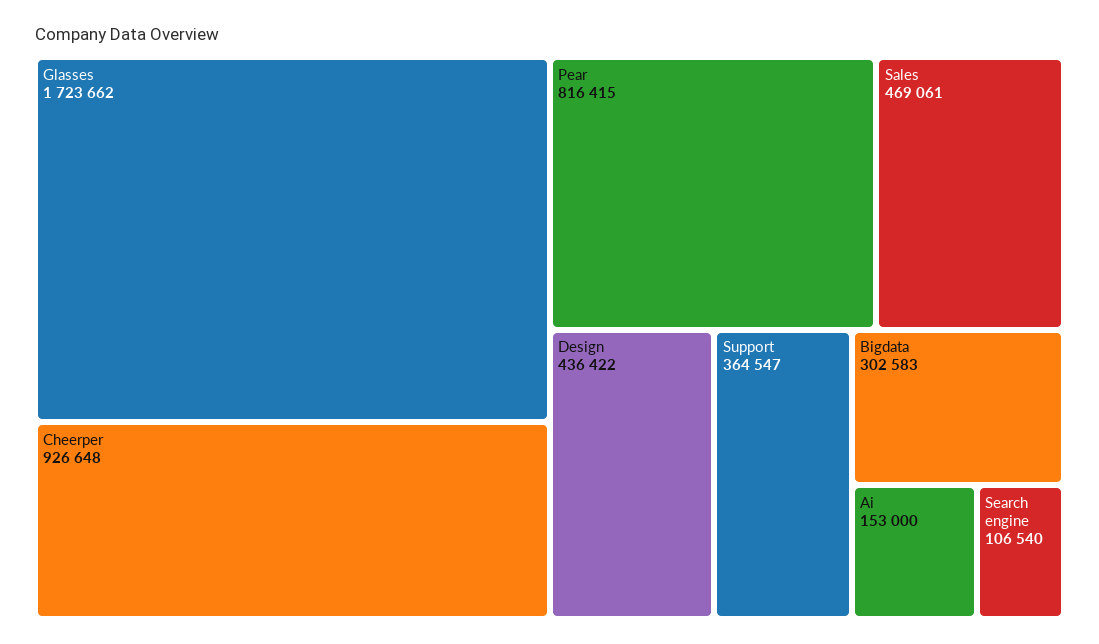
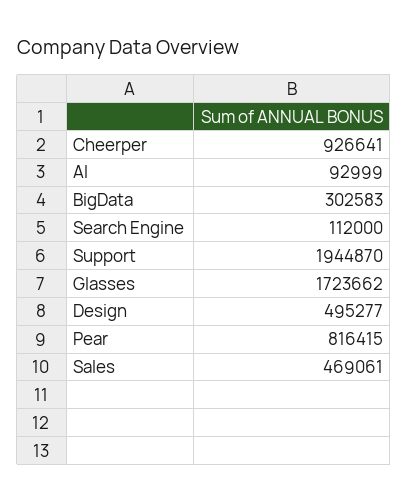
Cheerper: 926648 -> 926641
Design: 436422 -> 495277
Support: 364547 -> 1944870
Ai: 153000 -> 92999
Search engine: 106540 -> 112000

